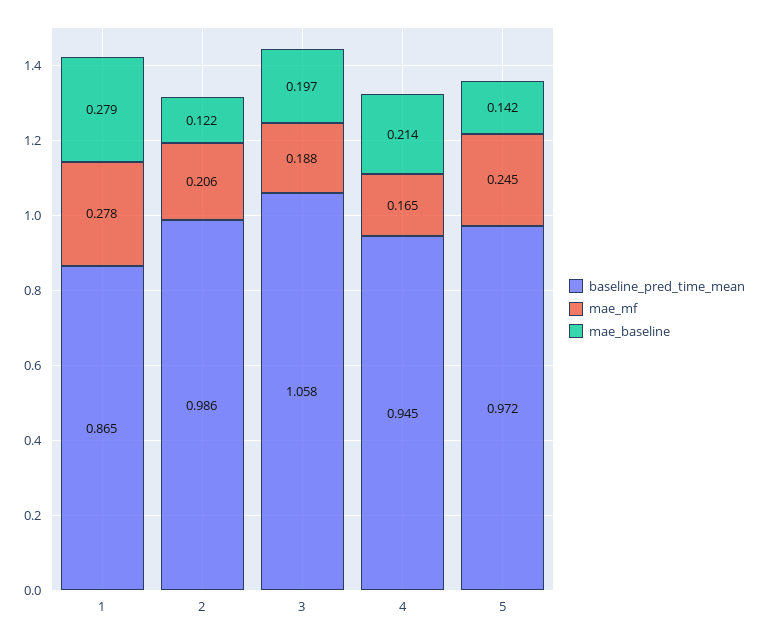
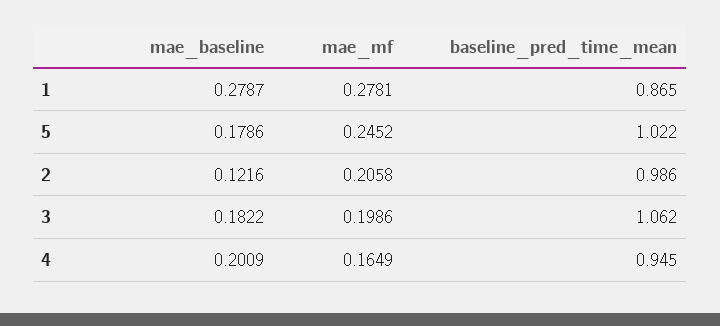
baseline_pred_time_mean, 3: 1.058 -> 1.062
mae_mf, 3: 0.188 -> 0.1986
mae_baseline, 3: 0.197 -> 0.1822
mae_baseline, 4: 0.214 -> 0.2009
baseline_pred_time_mean, 5: 0.972 -> 1.022
mae_baseline, 5: 0.142 -> 0.1786

